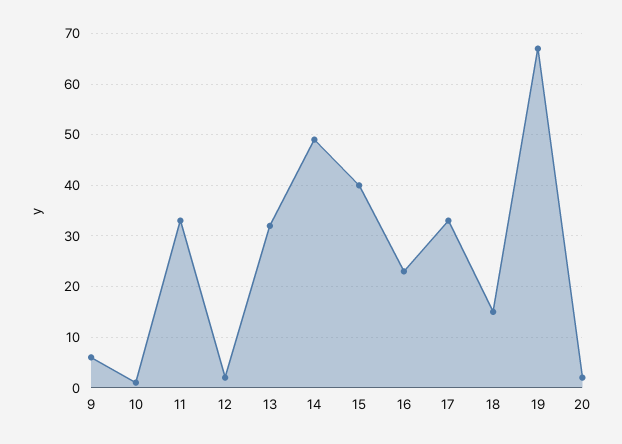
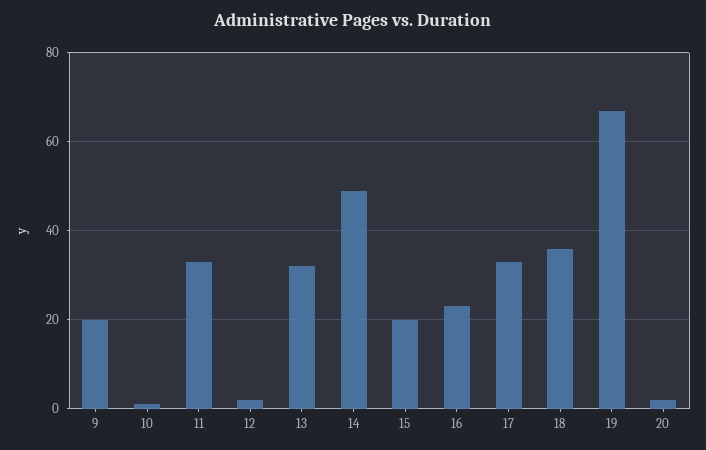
9: 5 -> 20
15: 40 -> 20
18: 15 -> 35

